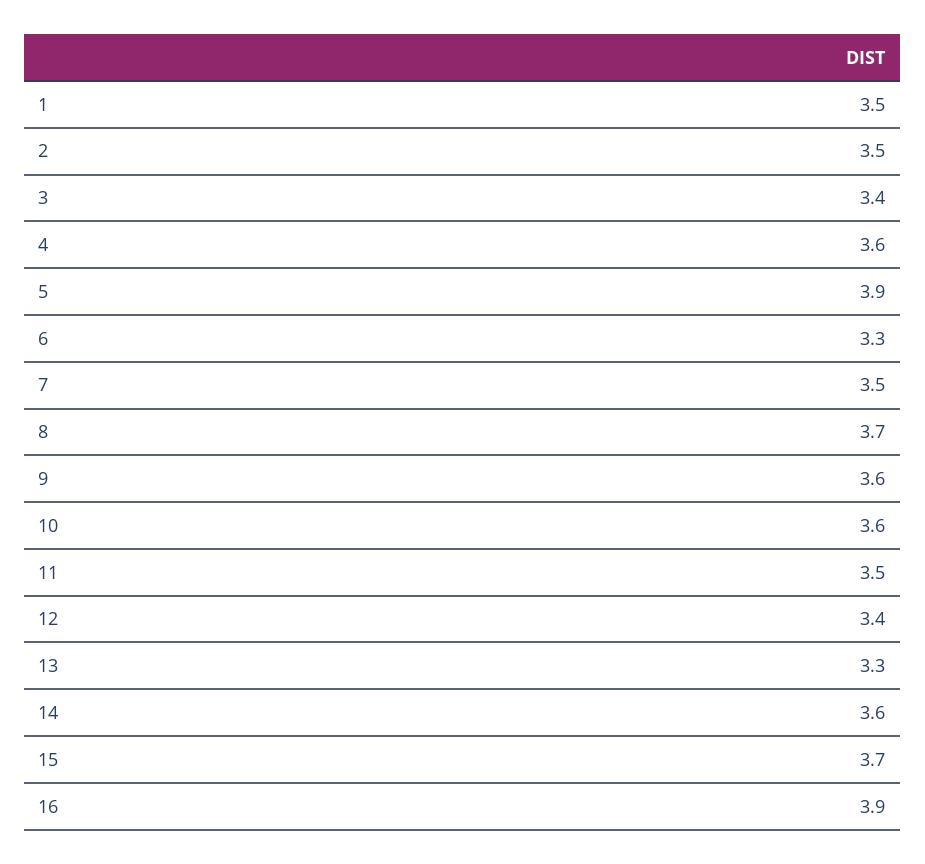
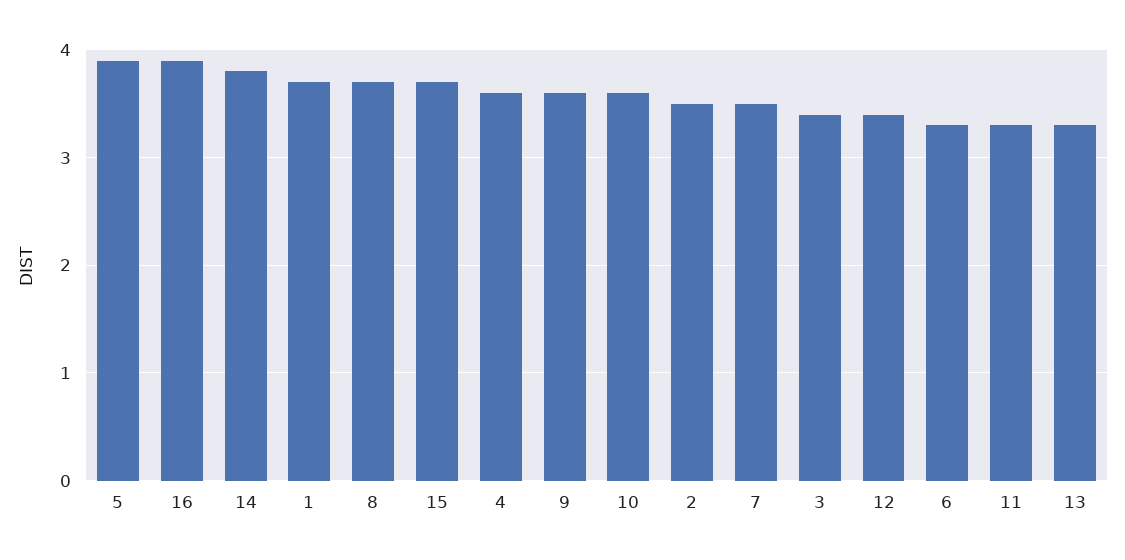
1: 3.5 -> 3.7
11: 3.5 -> 3.3
14: 3.6 -> 3.8

